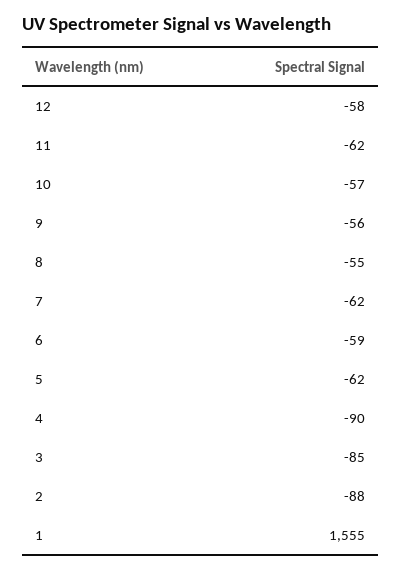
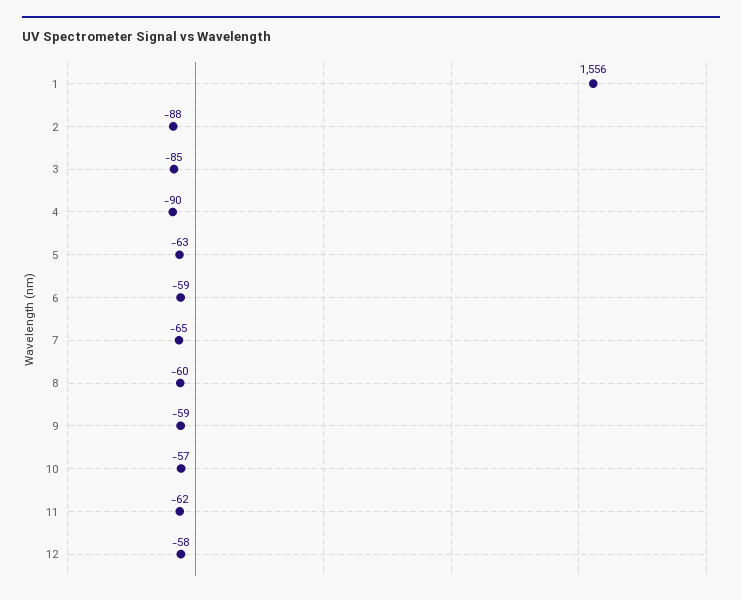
9: -56 -> -59
8: -55 -> -60
7: -62 -> -65
5: -62 -> -63
1: 1555 -> 1556

